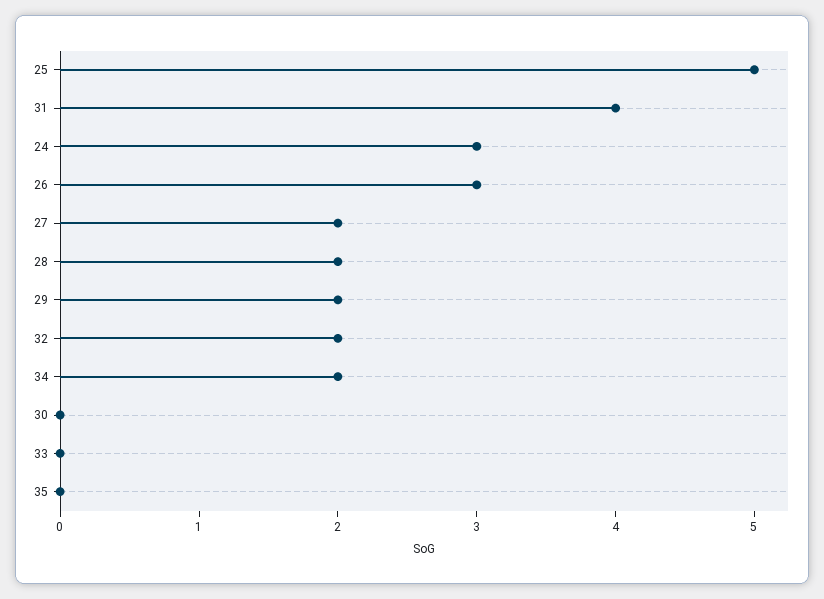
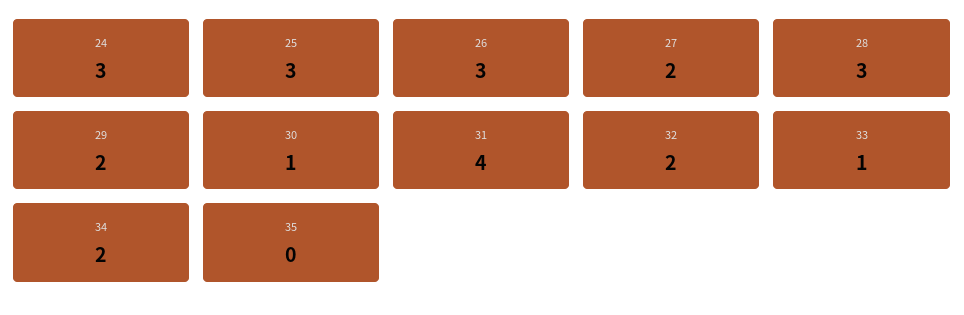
25: 5 -> 3
28: 2 -> 3
30: 0 -> 1
33: 0 -> 1

